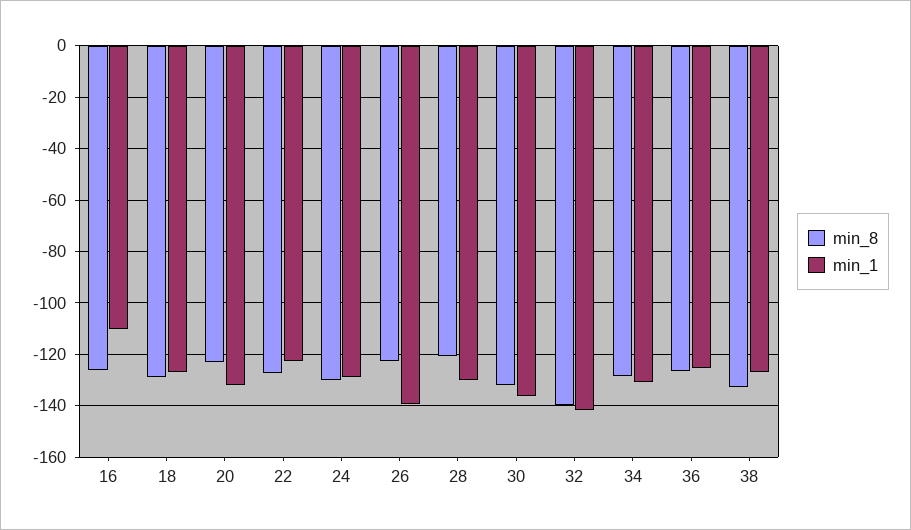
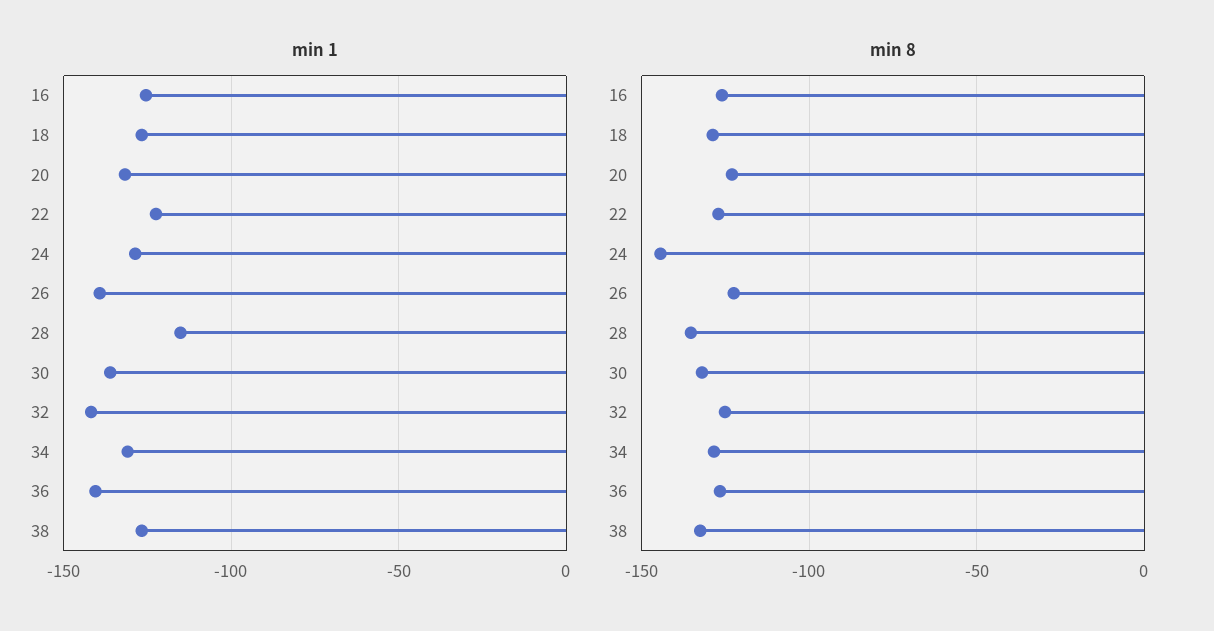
min_1, 16: -110 -> -125
min_8, 24: -130 -> -145
min_8, 28: -120 -> -135
min_1, 28: -130 -> -115
min_8, 32: -140 -> -125
min_1, 36: -125 -> -140

